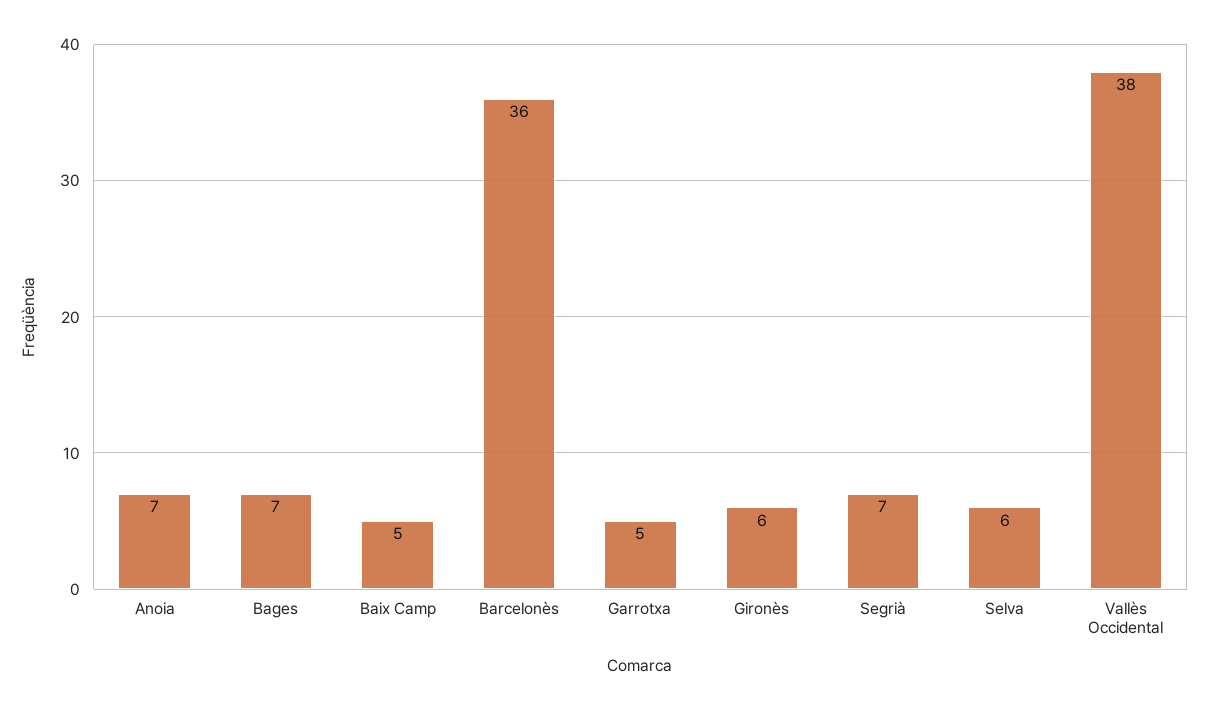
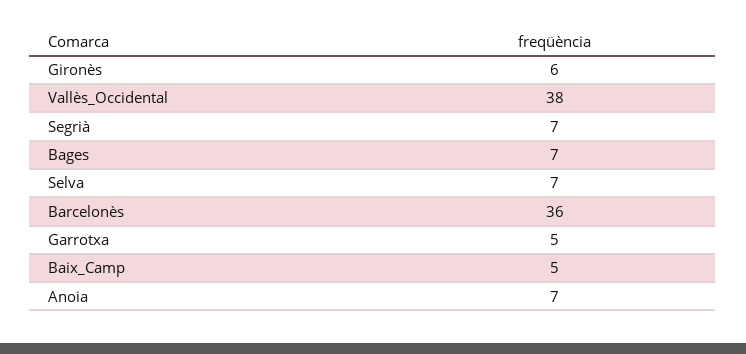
Selva: 6 -> 7

